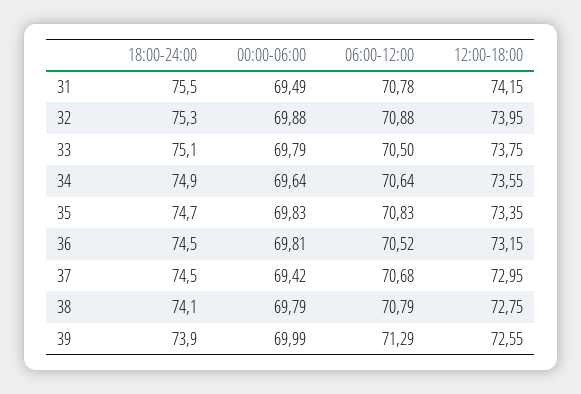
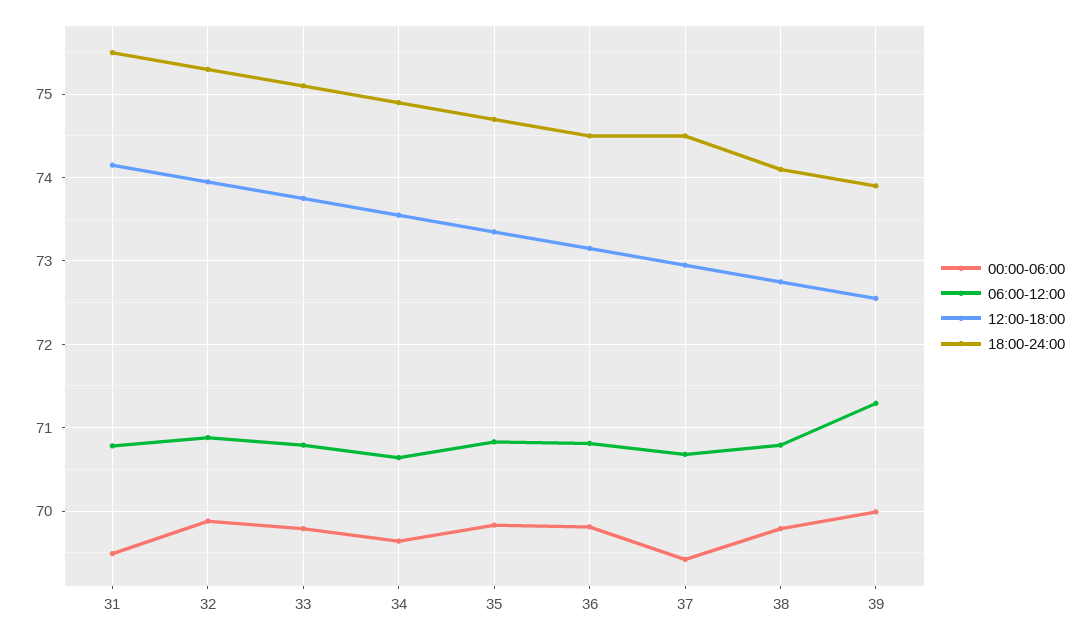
06:00-12:00, 33: 70.5 -> 70.8
06:00-12:00, 36: 70.52 -> 70.8

